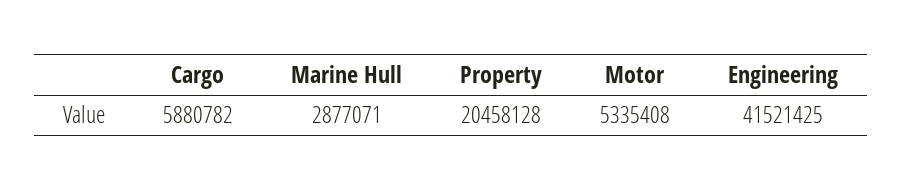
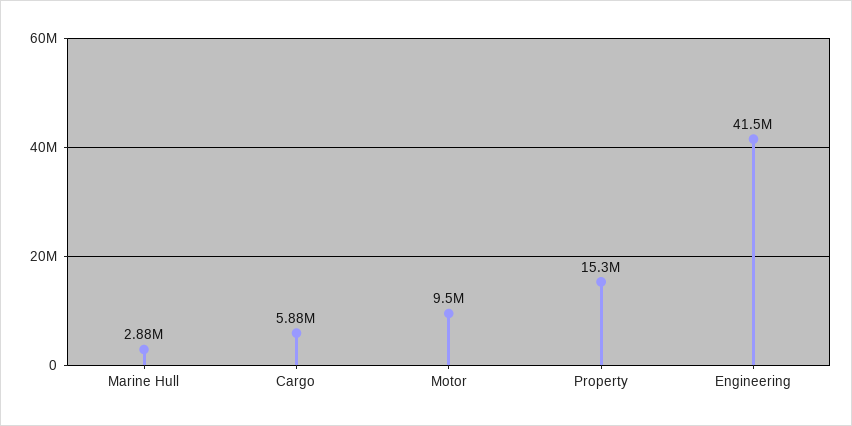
Property: 20458128 -> 15300000
Motor: 5335408 -> 9500000

